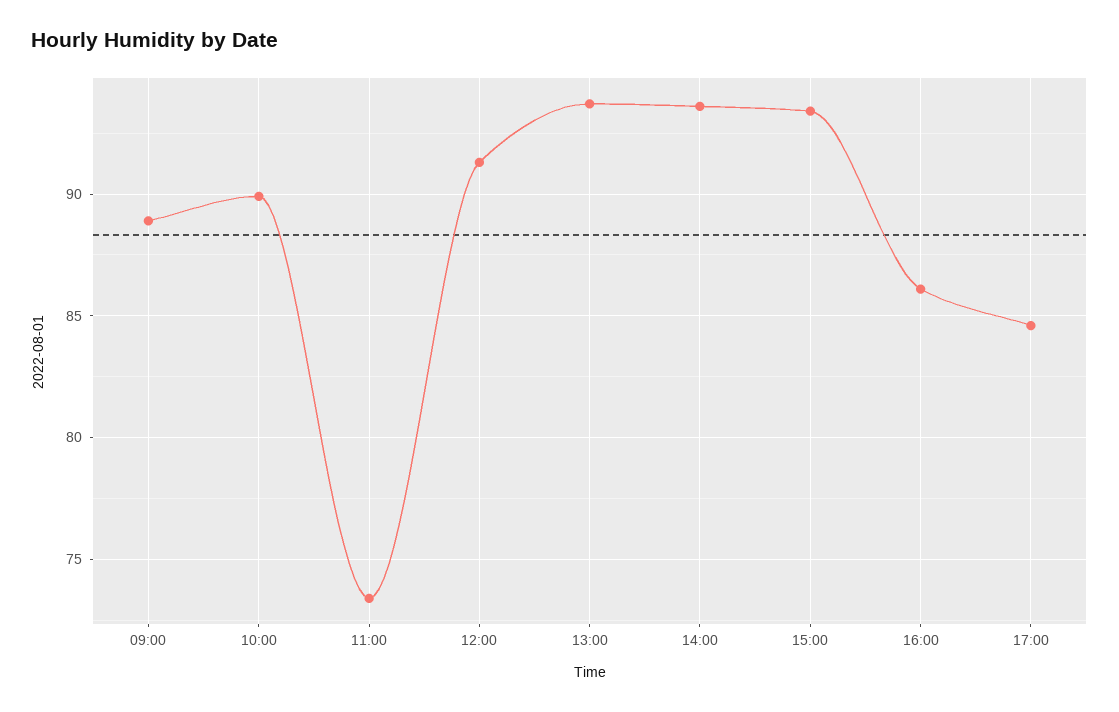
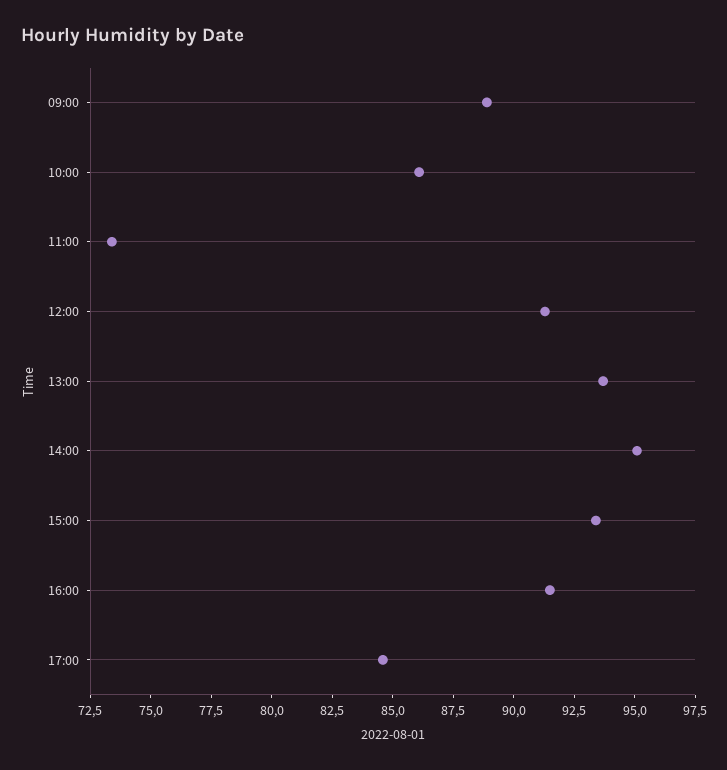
10:00: 90 -> 86
14:00: 93.5 -> 95
16:00: 86 -> 91.5

